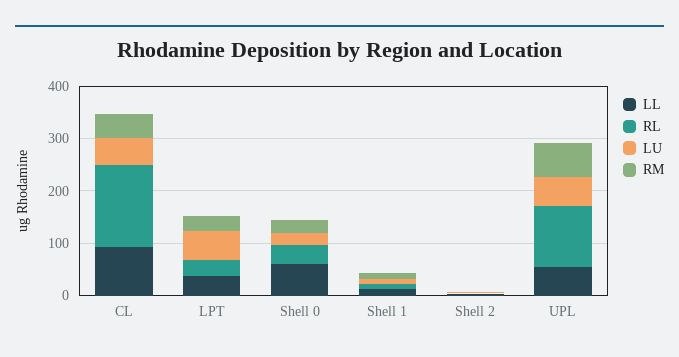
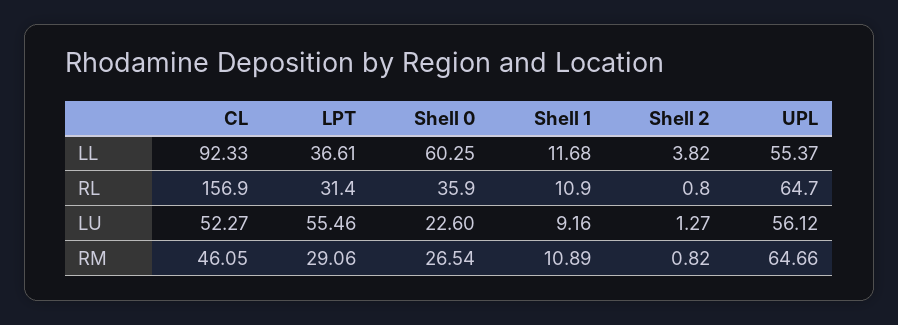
RL, UPL: 120 -> 64.7

